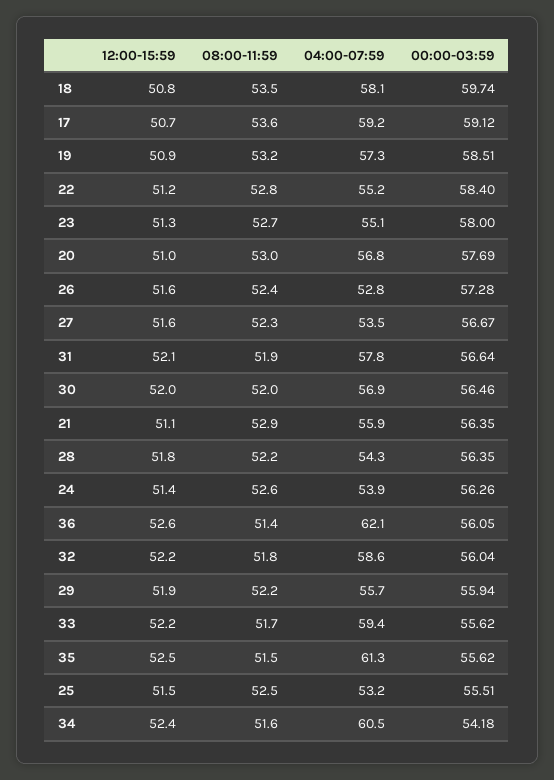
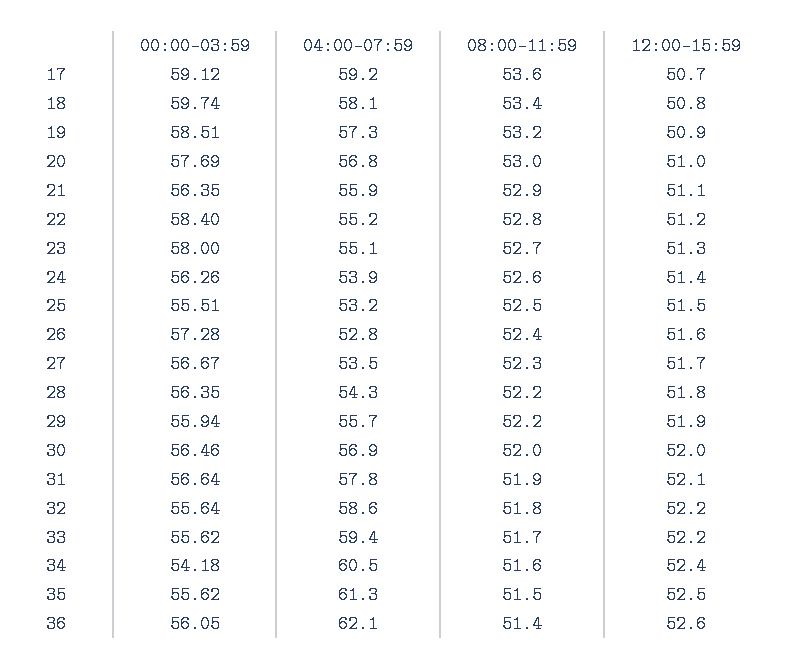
08:00-11:59, 18: 53.5 -> 53.4
12:00-15:59, 27: 51.6 -> 51.7
00:00-03:59, 32: 56.04 -> 55.64

